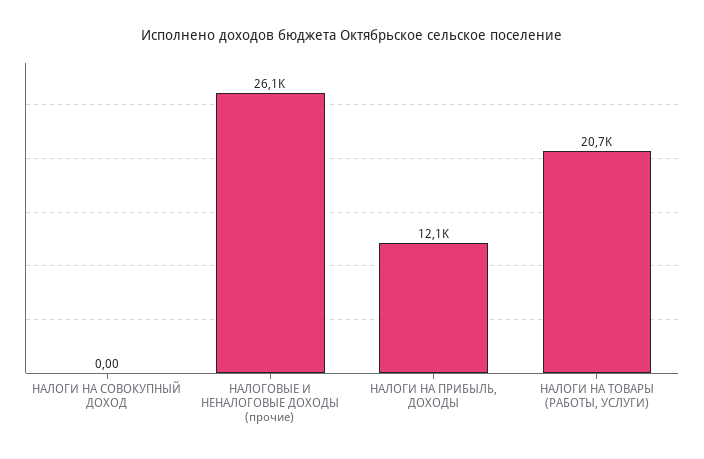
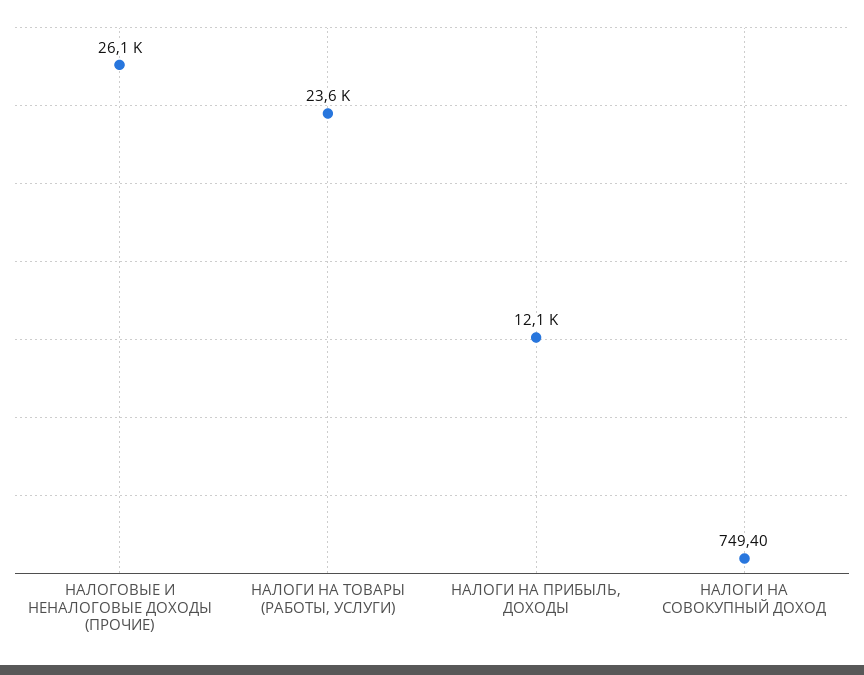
НАЛОГИ НА СОВОКУПНЫЙ ДОХОД: 0 -> 749.4
НАЛОГИ НА ТОВАРЫ (РАБОТЫ, УСЛУГИ): 20700 -> 23600

